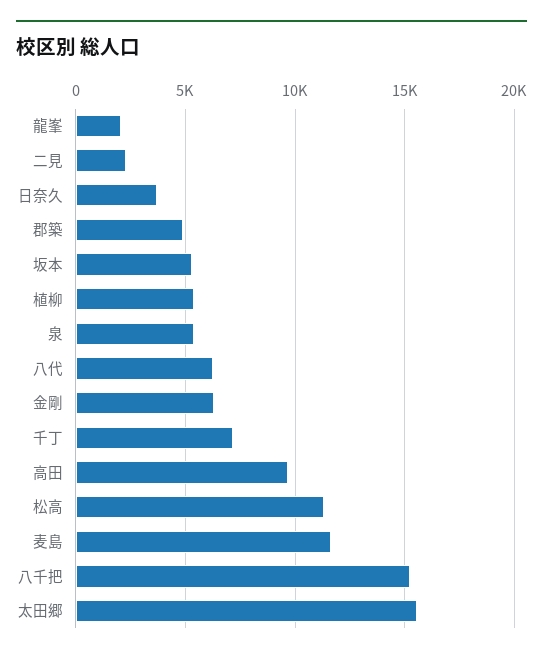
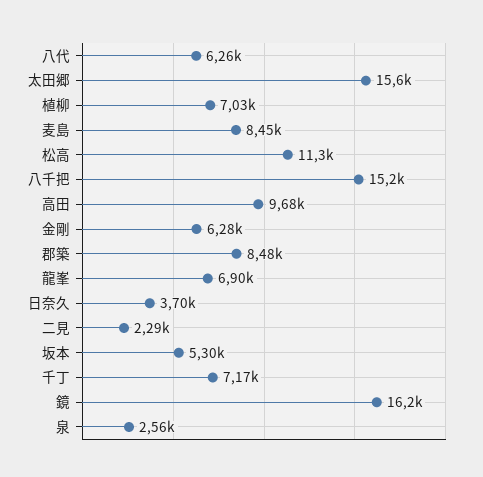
龍峯: 2000 -> 6900
郡築: 5000 -> 8480
植柳: 5500 -> 7030
泉: 5500 -> 2560
麦島: 11500 -> 8450
鏡: none -> 16200

